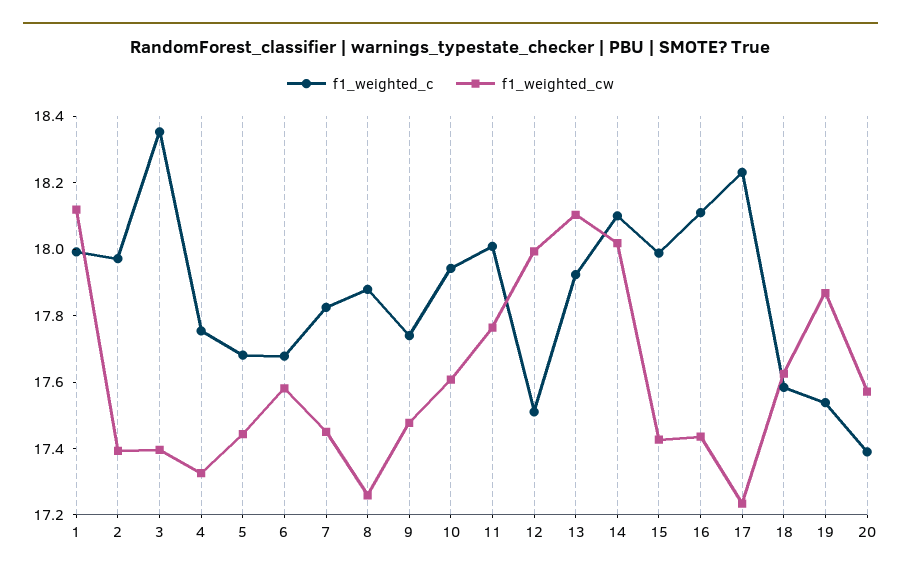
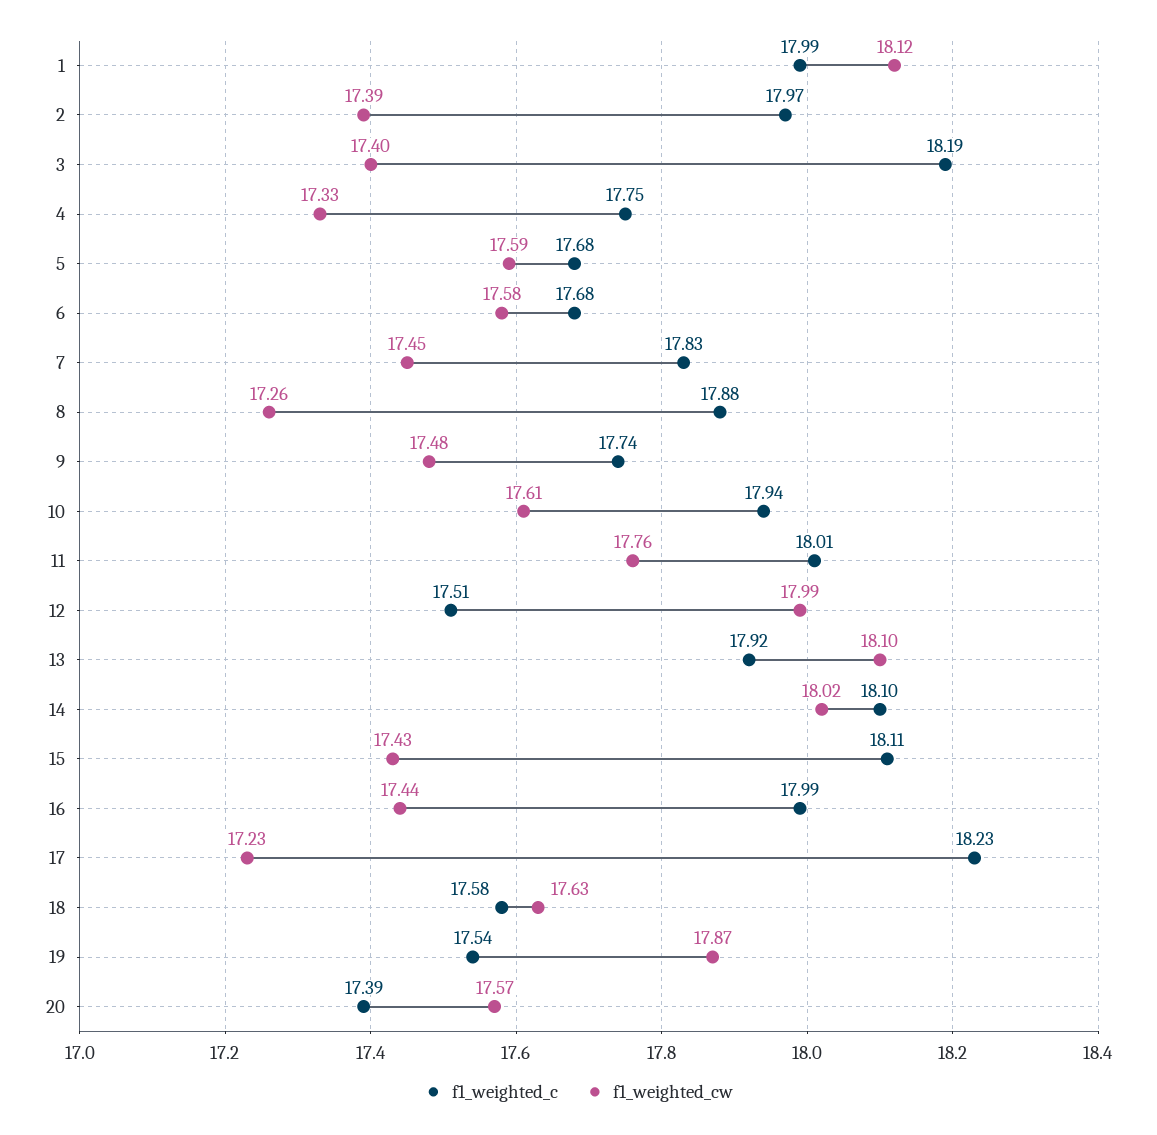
f1_weighted_c, 3: 18.35 -> 18.19
f1_weighted_cw, 5: 17.45 -> 17.59
f1_weighted_c, 15: 18 -> 18.11
f1_weighted_c, 16: 18.1 -> 17.99

